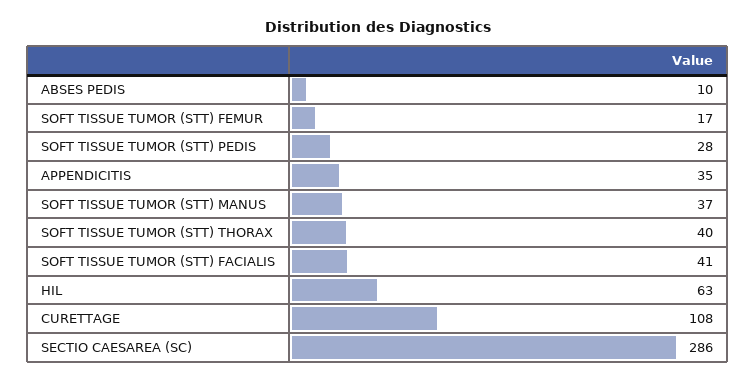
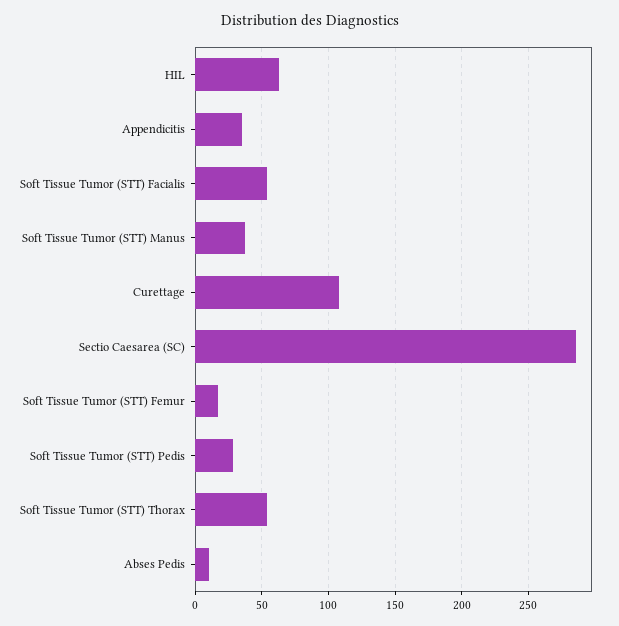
SOFT TISSUE TUMOR (STT) THORAX: 40 -> 55
SOFT TISSUE TUMOR (STT) FACIALIS: 41 -> 55

